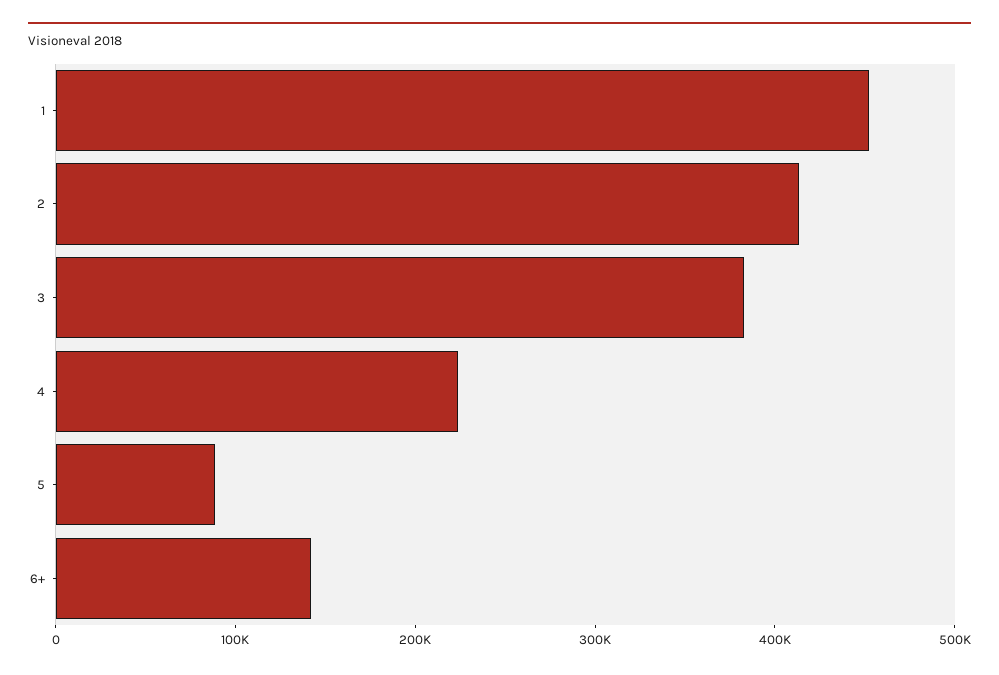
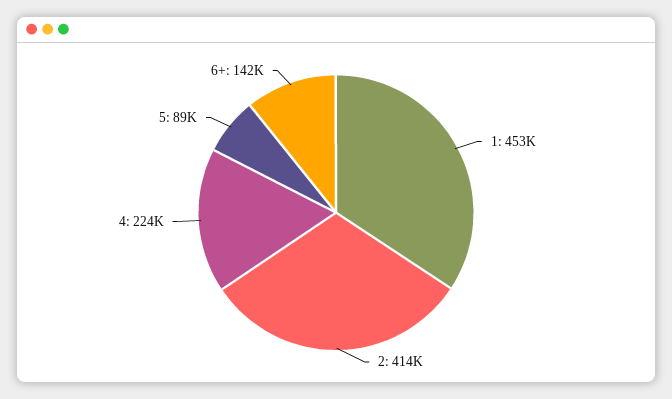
3: 380000 -> none

